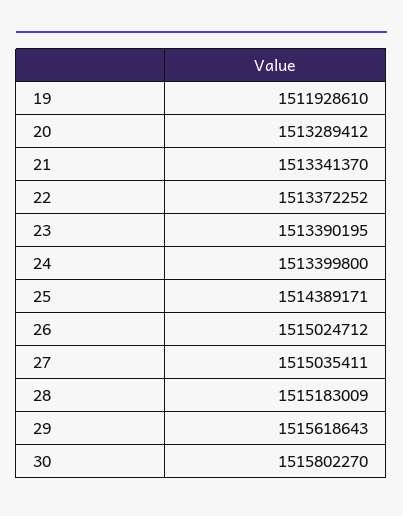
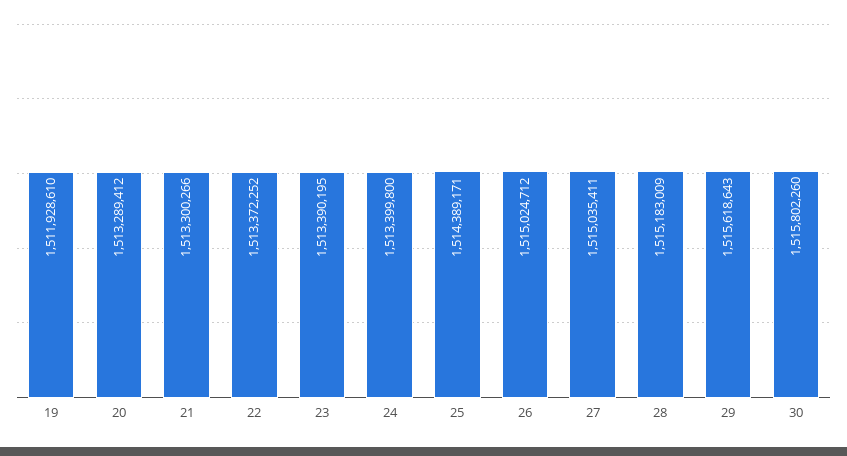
21: 1513341370 -> 1513300266
30: 1515802270 -> 1515802260

